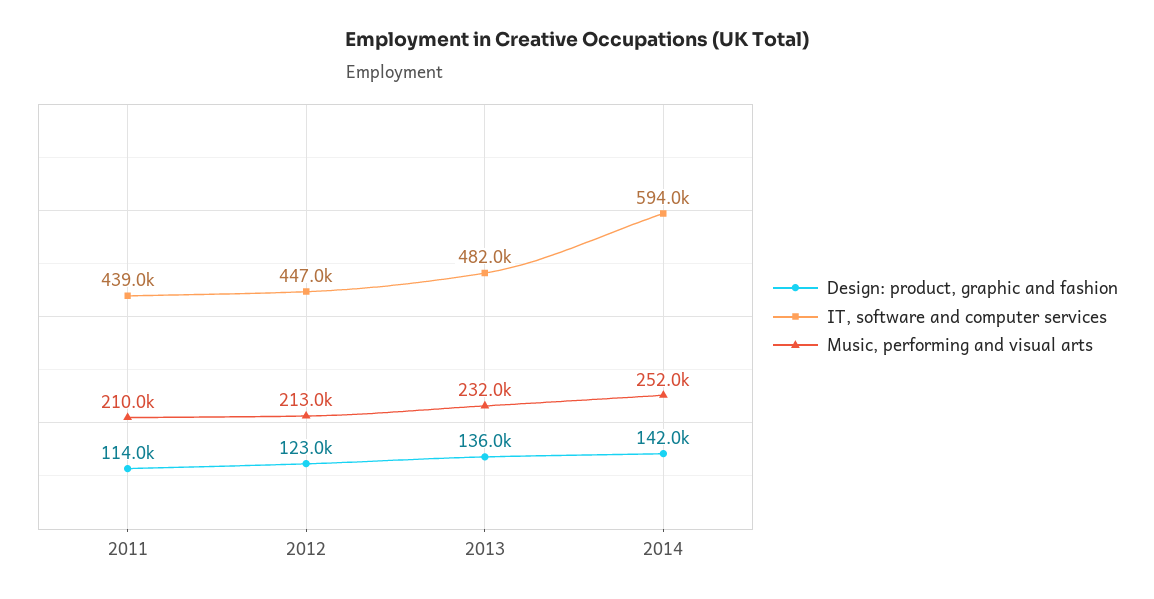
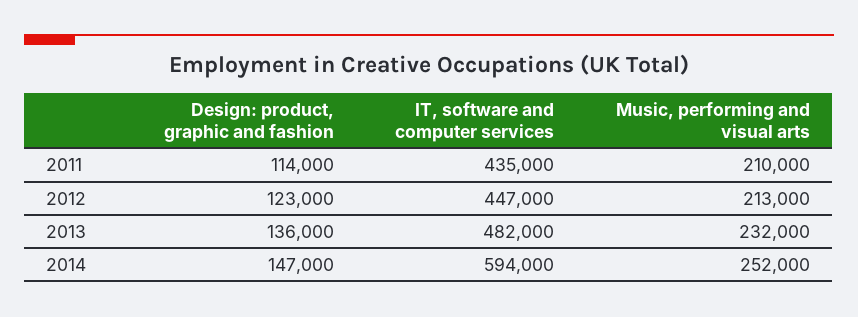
IT, software and computer services, 2011: 439000 -> 435000
Design: product, graphic and fashion, 2014: 142000 -> 147000

